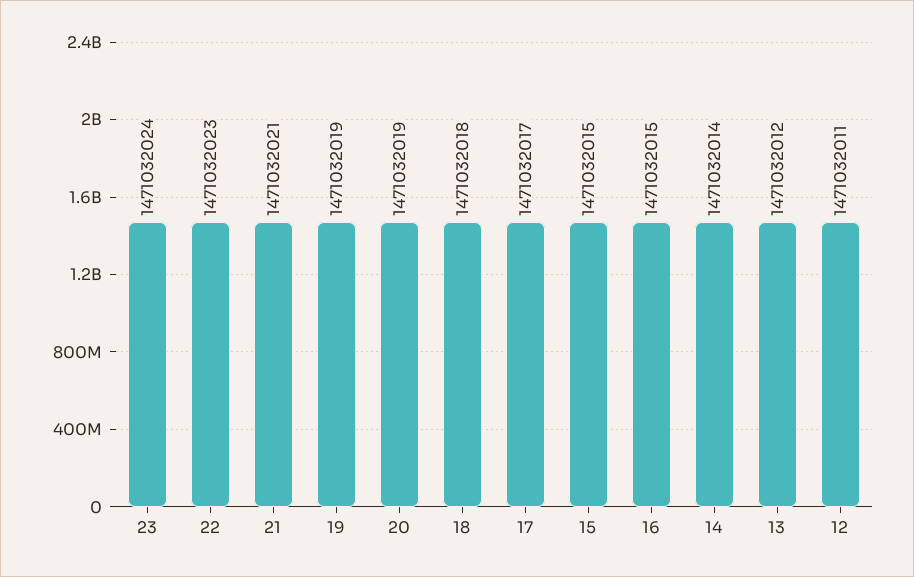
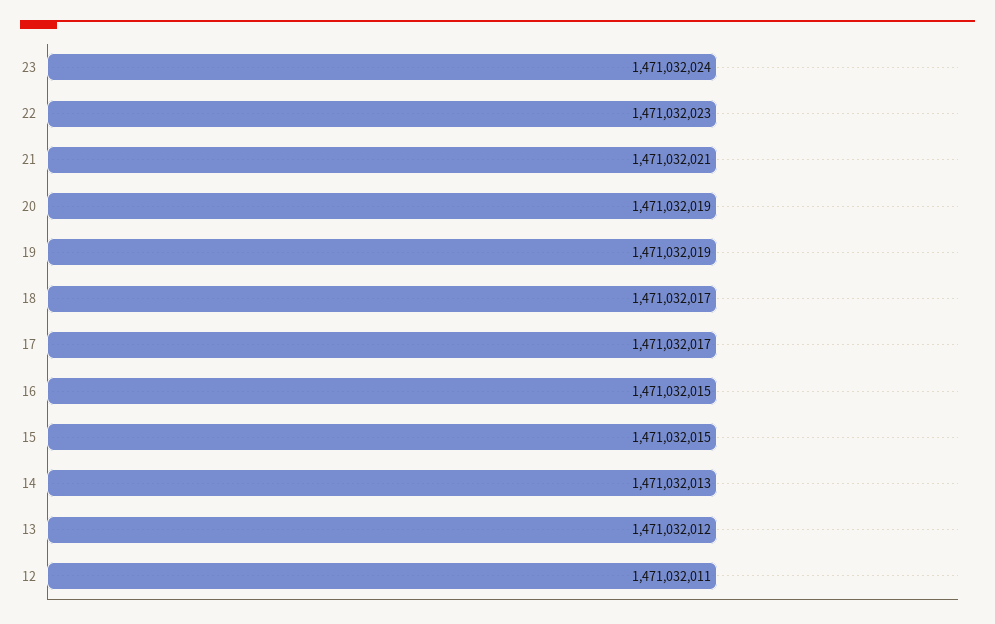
18: 1471032018 -> 1471032017
14: 1471032014 -> 1471032013

